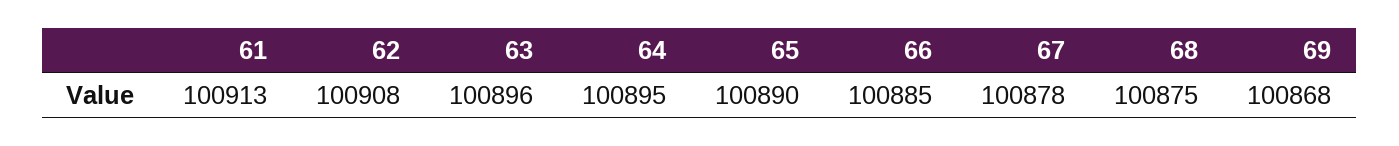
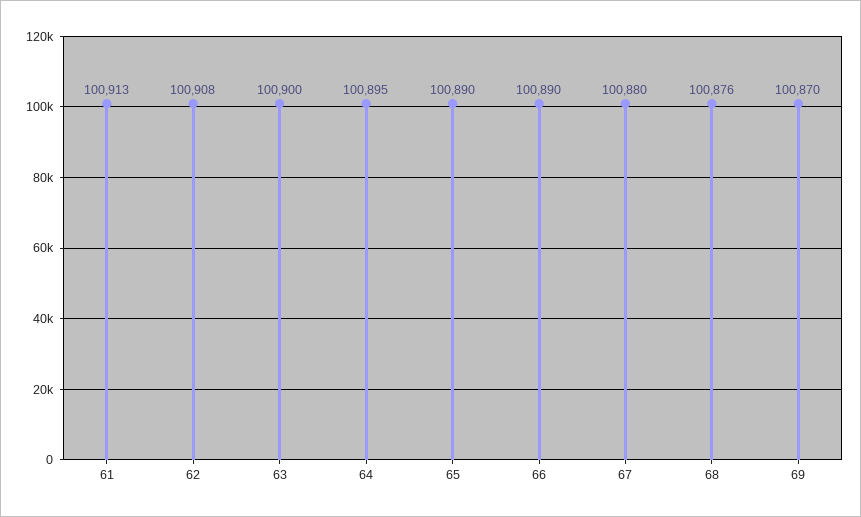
63: 100896 -> 100900
66: 100885 -> 100890
67: 100878 -> 100880
68: 100875 -> 100876
69: 100868 -> 100870

